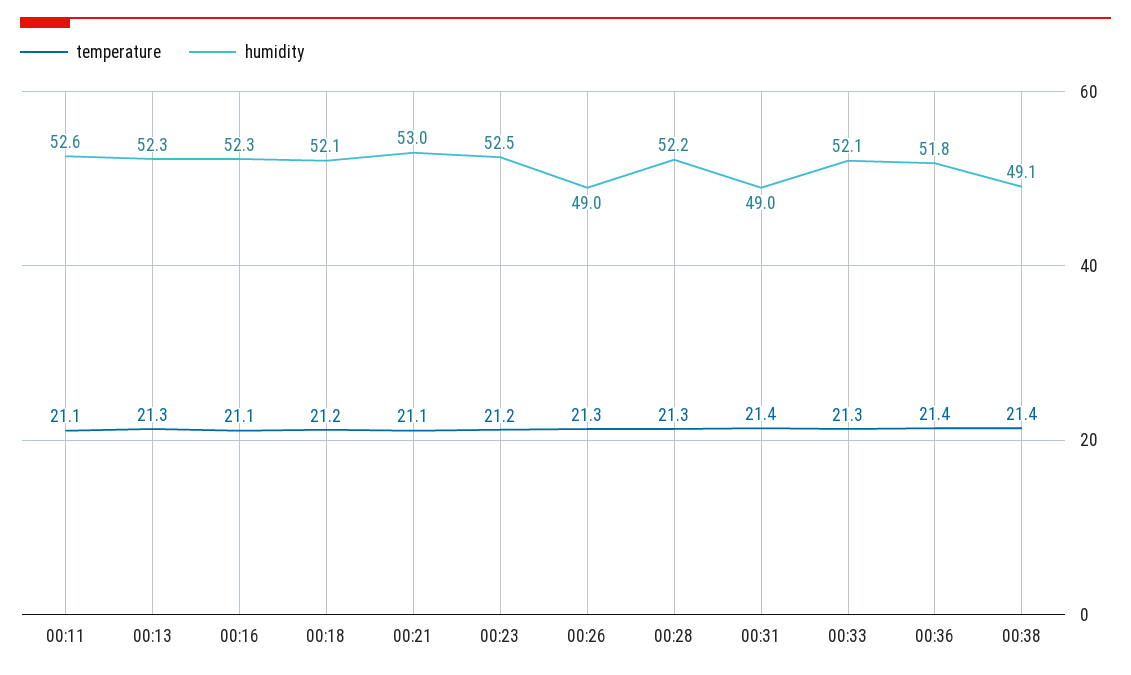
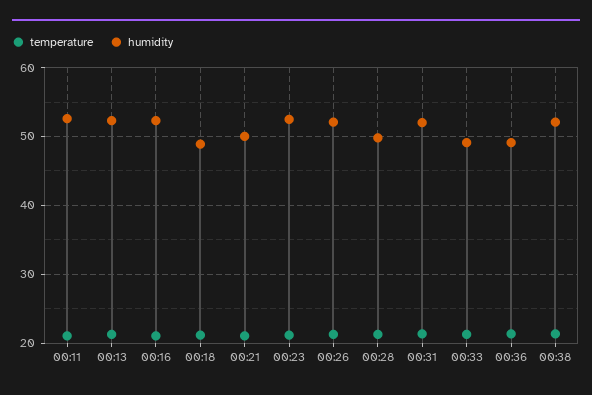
humidity, 00:18: 52.1 -> 49
humidity, 00:21: 53 -> 50
humidity, 00:26: 49 -> 52
humidity, 00:28: 52.2 -> 50
humidity, 00:31: 49 -> 52
humidity, 00:33: 52.1 -> 49
humidity, 00:36: 51.8 -> 49
humidity, 00:38: 49.1 -> 52

